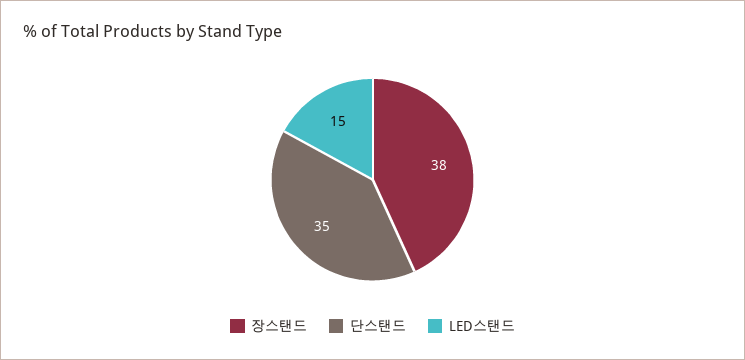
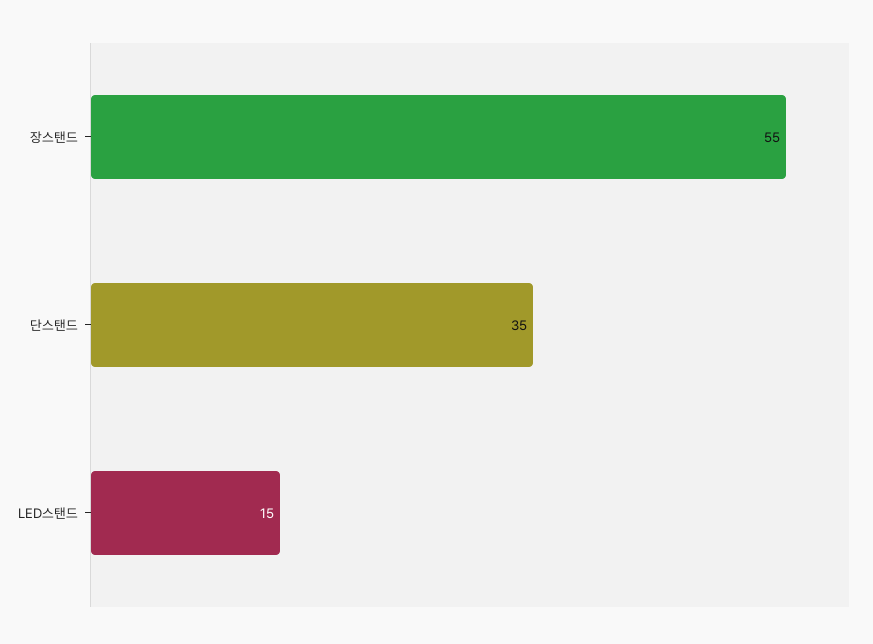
장스탠드: 38 -> 55

